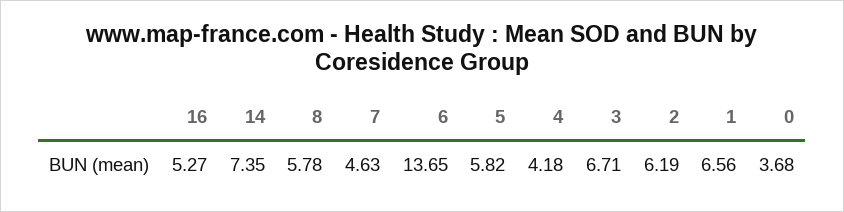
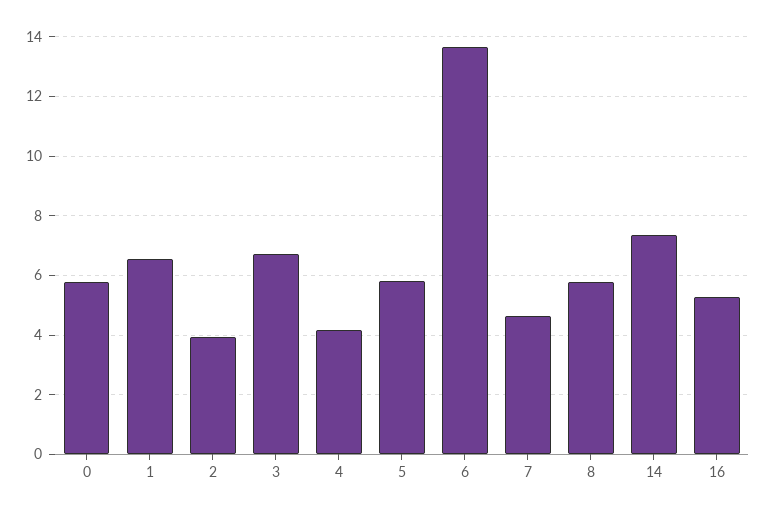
2: 6.19 -> 4
0: 3.68 -> 5.75

